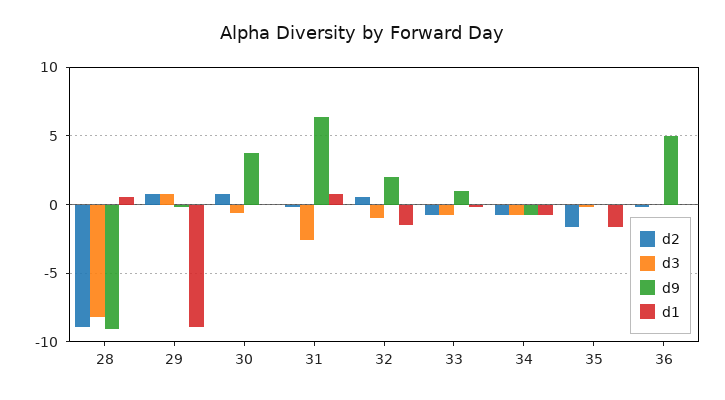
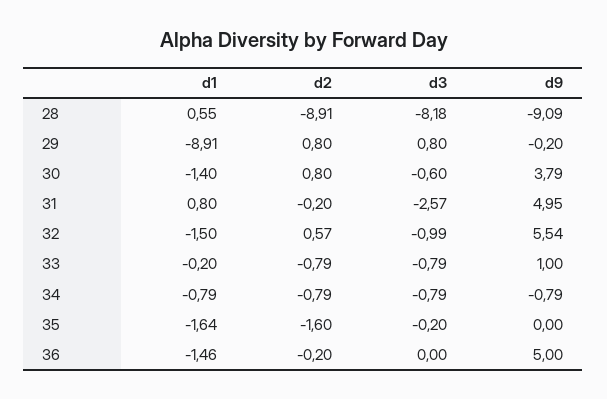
d1, 30: 0 -> -1.4
d9, 31: 6.5 -> 4.95
d9, 32: 2 -> 5.54
d1, 36: 0 -> -1.46

